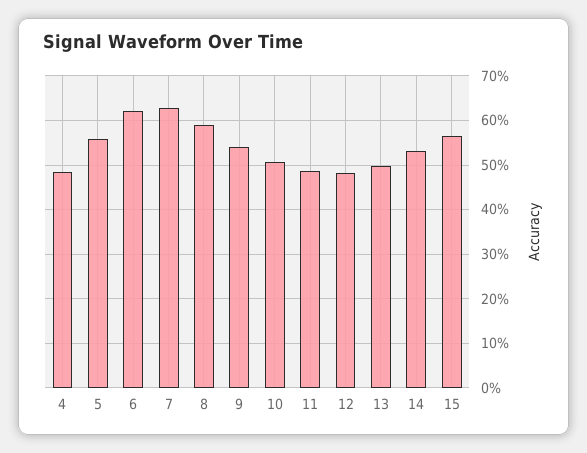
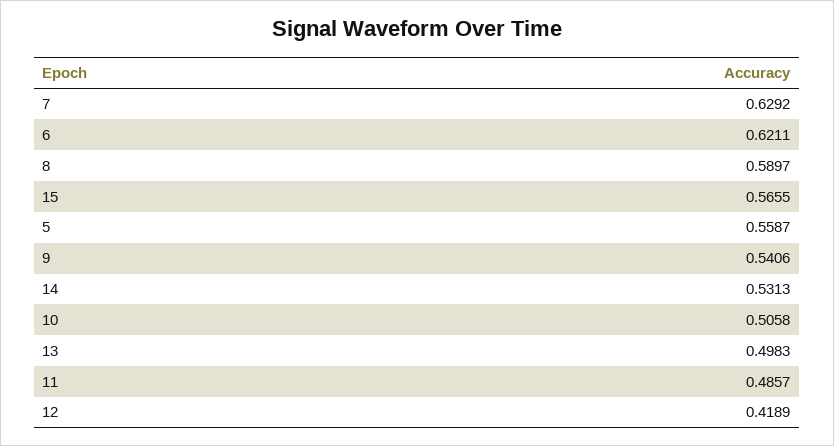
4: 0.48 -> none
12: 0.48 -> 0.4189

